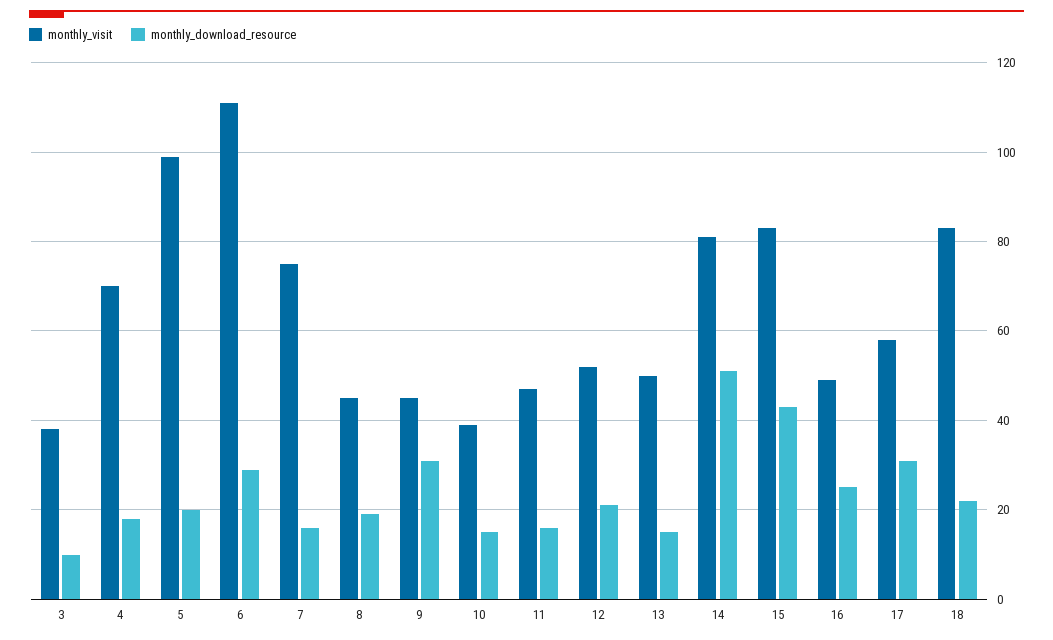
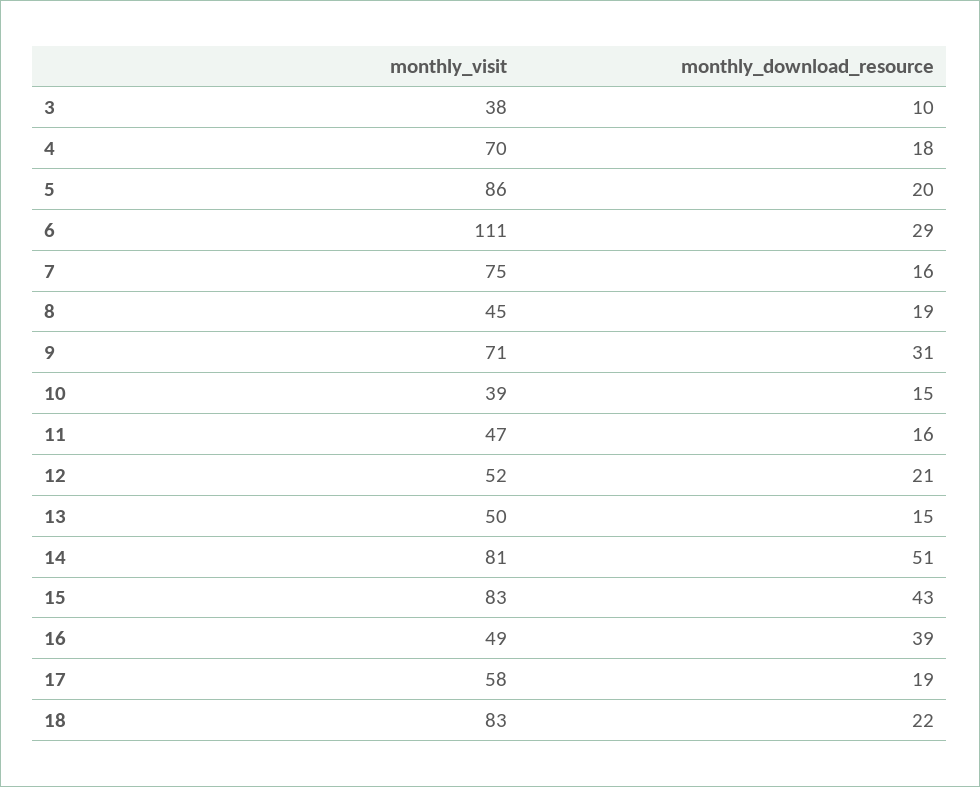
monthly_visit, 5: 100 -> 86
monthly_visit, 9: 45 -> 71
monthly_download_resource, 16: 25 -> 39
monthly_download_resource, 17: 30 -> 19

